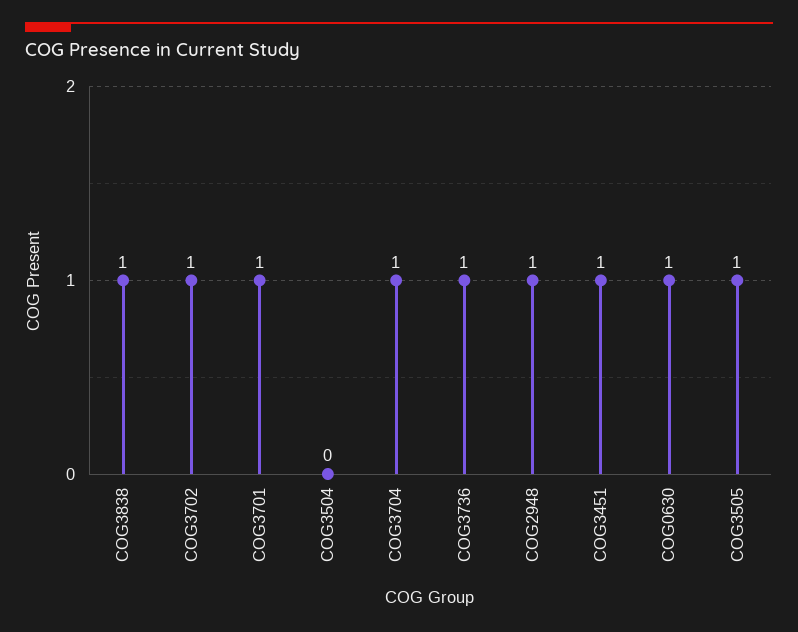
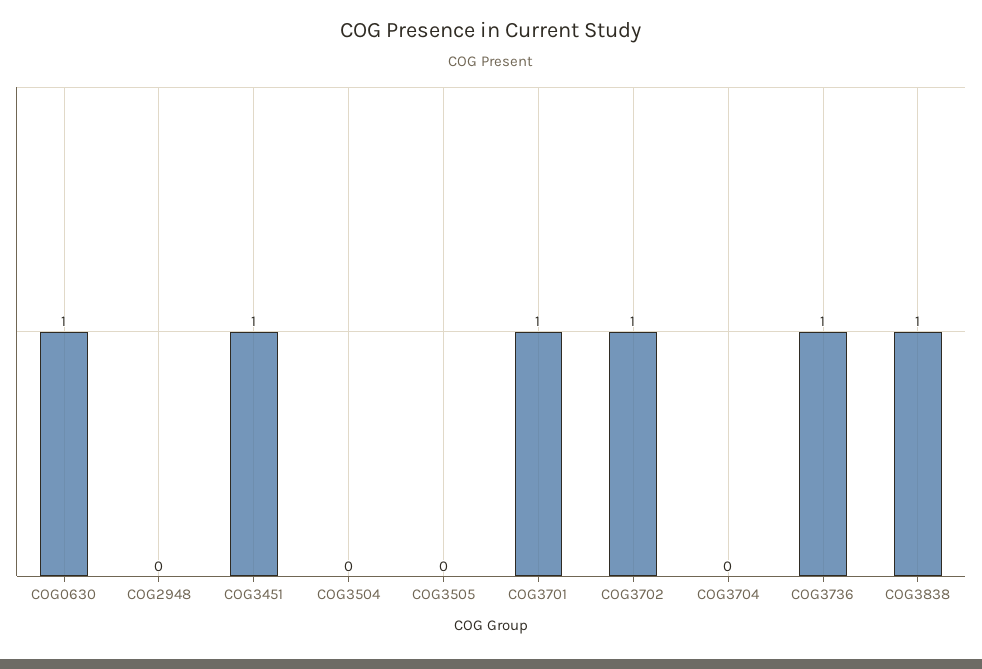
COG3704: 1 -> 0
COG2948: 1 -> 0
COG3505: 1 -> 0

